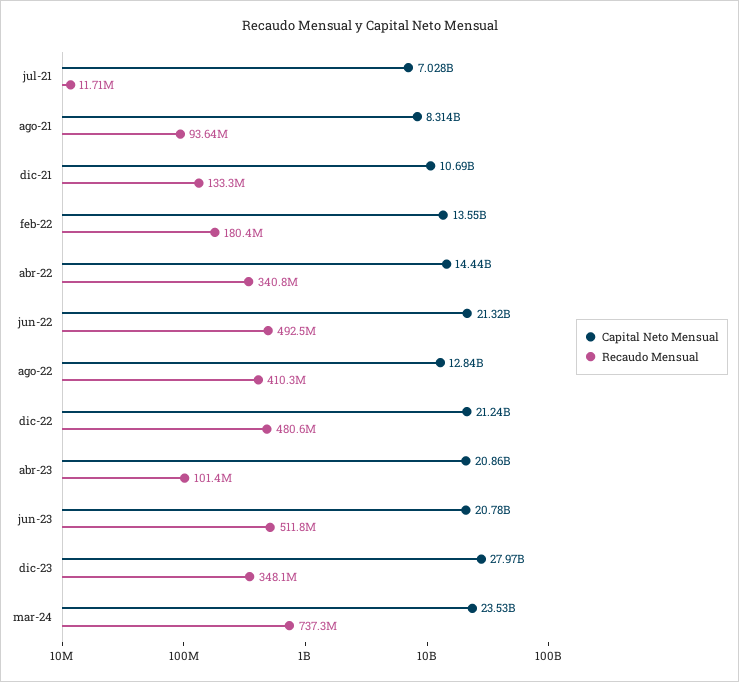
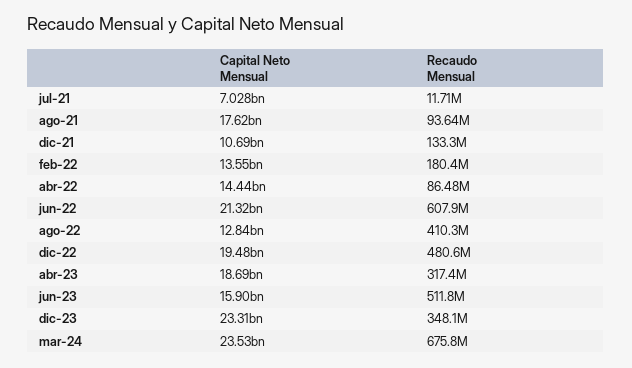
Capital Neto Mensual, ago-21: 8314000000 -> 17620000000
Recaudo Mensual, abr-22: 340800000 -> 86480000
Recaudo Mensual, jun-22: 492500000 -> 607900000
Capital Neto Mensual, dic-22: 21240000000 -> 19480000000
Capital Neto Mensual, abr-23: 20860000000 -> 18690000000
Recaudo Mensual, abr-23: 101400000 -> 317400000
Capital Neto Mensual, jun-23: 20780000000 -> 15900000000
Capital Neto Mensual, dic-23: 27970000000 -> 23310000000
Recaudo Mensual, mar-24: 737300000 -> 675800000

